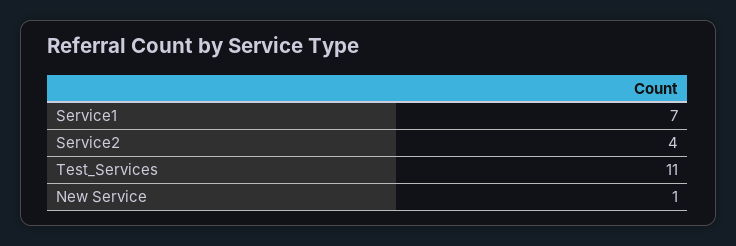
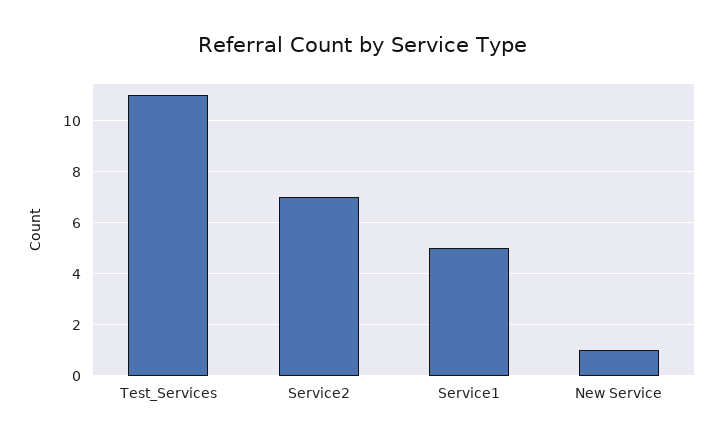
Service1: 7 -> 5
Service2: 4 -> 7

